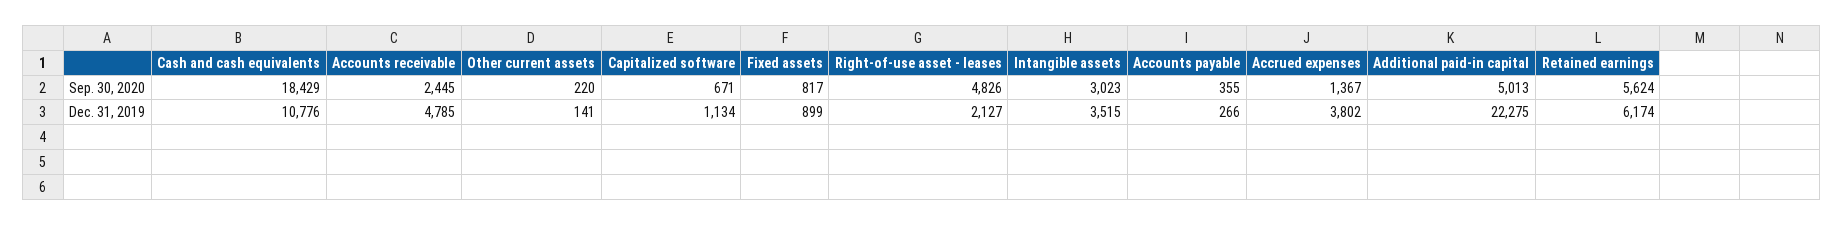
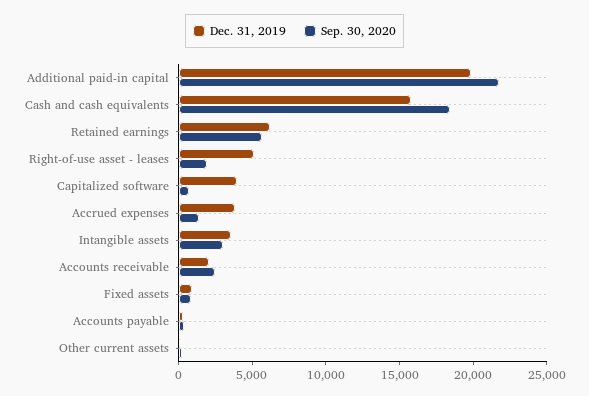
Sep. 30, 2020, Right-of-use asset - leases: 4826 -> 2000
Sep. 30, 2020, Additional paid-in capital: 5013 -> 22000
Dec. 31, 2019, Cash and cash equivalents: 10776 -> 16000
Dec. 31, 2019, Accounts receivable: 4785 -> 2000
Dec. 31, 2019, Capitalized software: 1134 -> 4000
Dec. 31, 2019, Right-of-use asset - leases: 2127 -> 5000
Dec. 31, 2019, Additional paid-in capital: 22275 -> 20000

